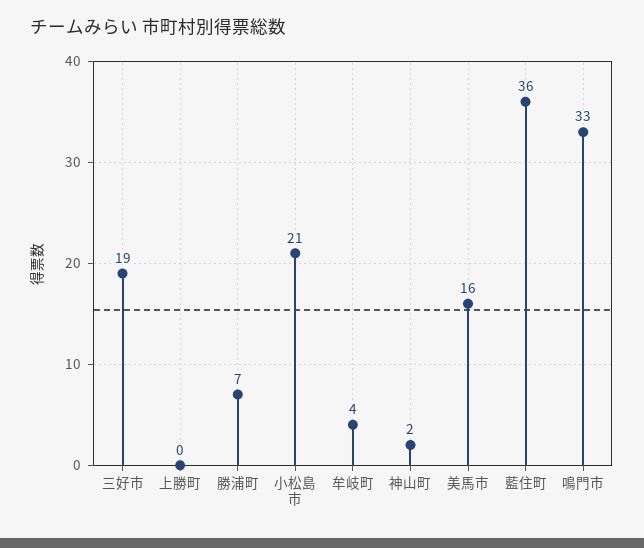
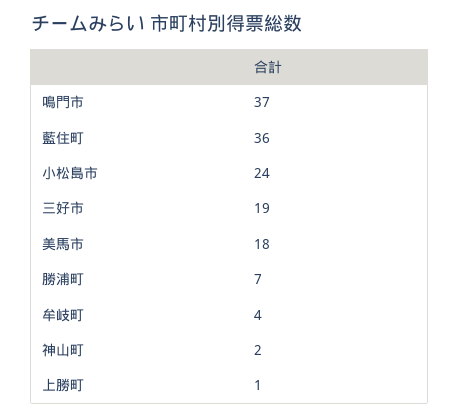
上勝町: 0 -> 1
小松島市: 21 -> 24
美馬市: 16 -> 18
鳴門市: 33 -> 37

